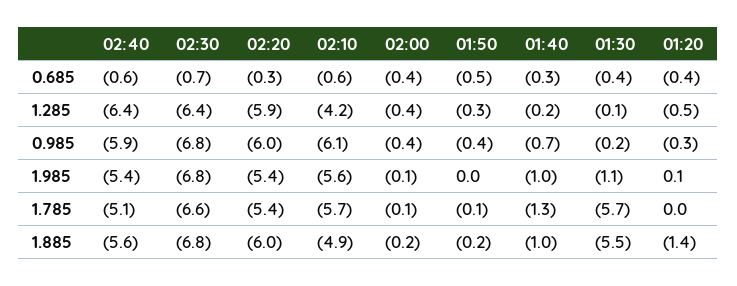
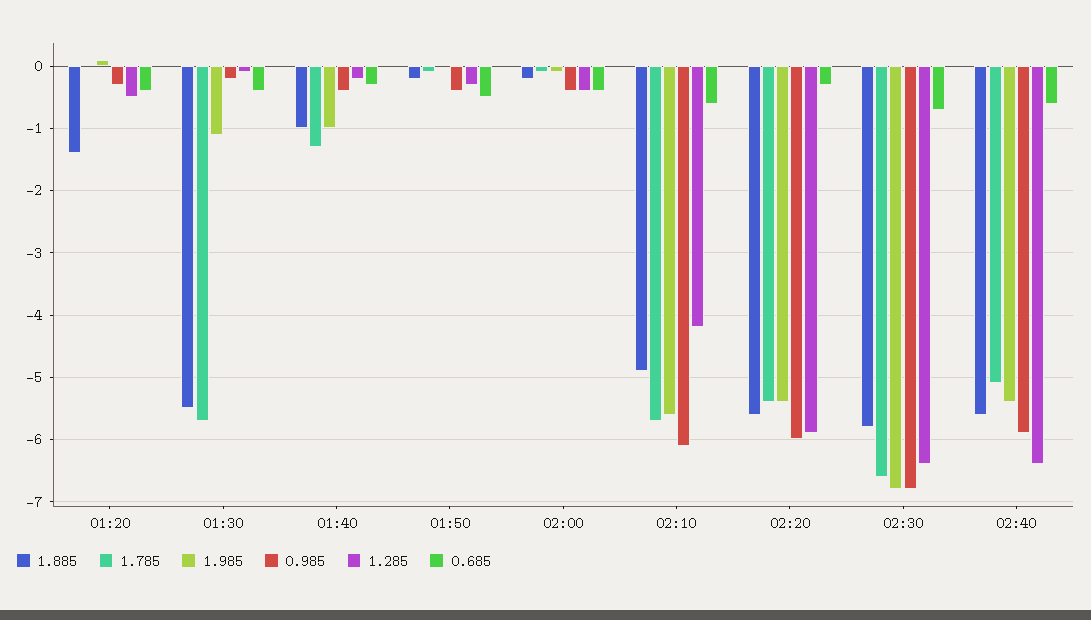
0.985, 01:40: -0.7 -> -0.4
1.885, 02:30: -6.8 -> -5.8
1.885, 02:20: -6 -> -5.6

